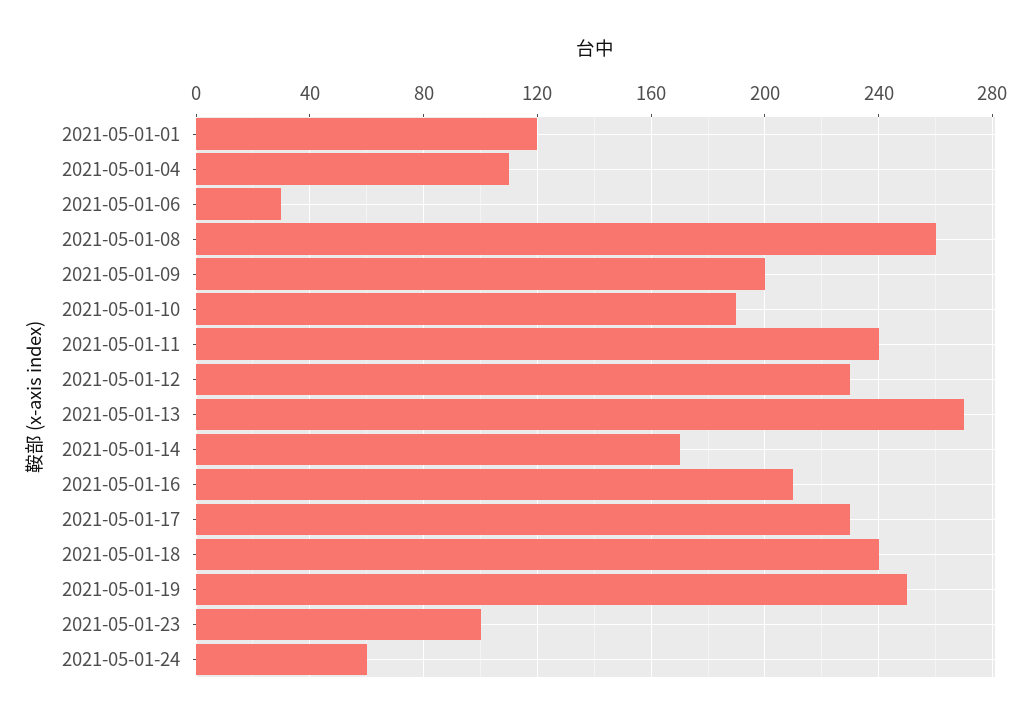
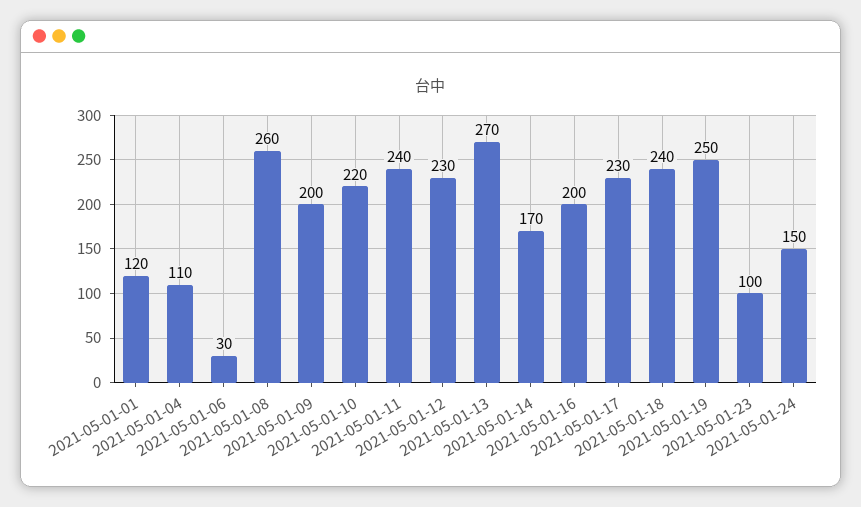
2021-05-01-10: 190 -> 220
2021-05-01-16: 210 -> 200
2021-05-01-24: 60 -> 150

